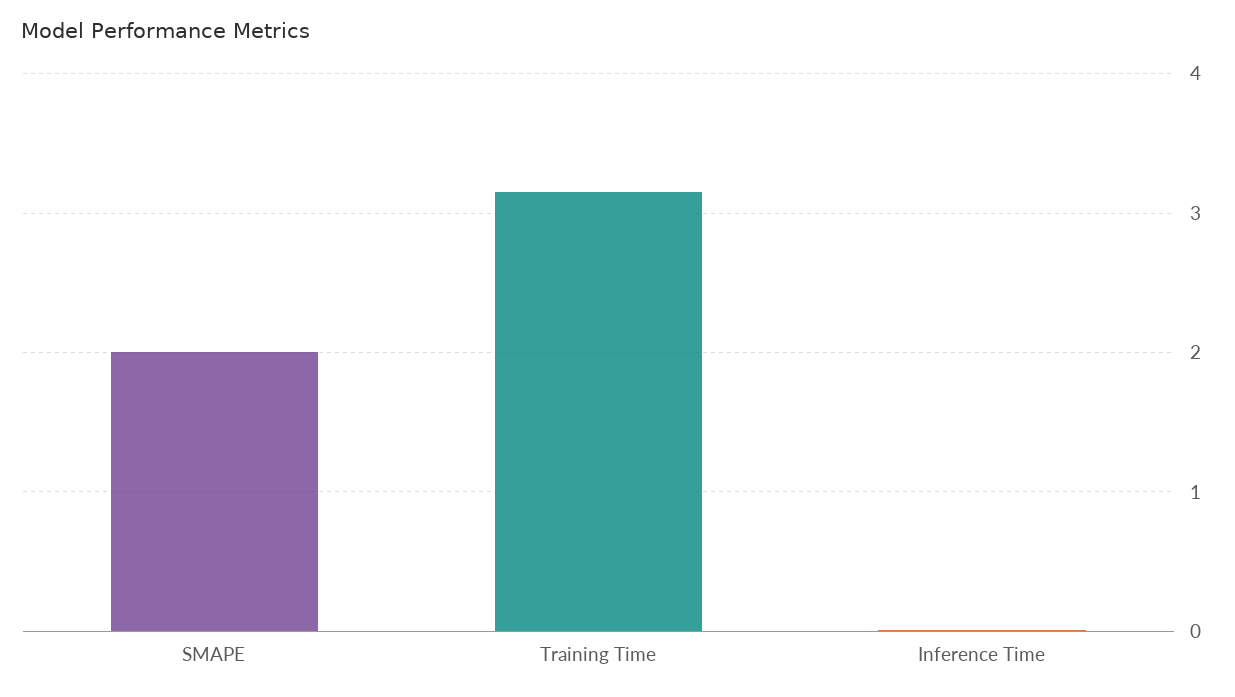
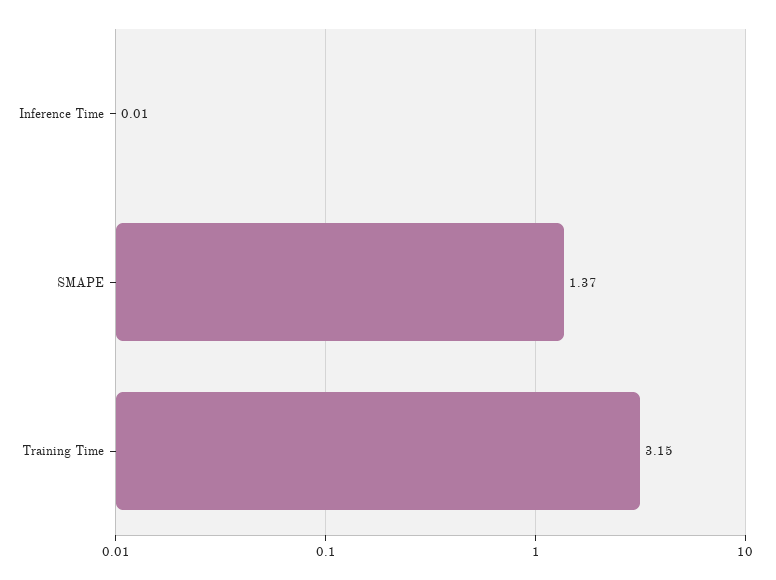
SMAPE: 2 -> 1.37

